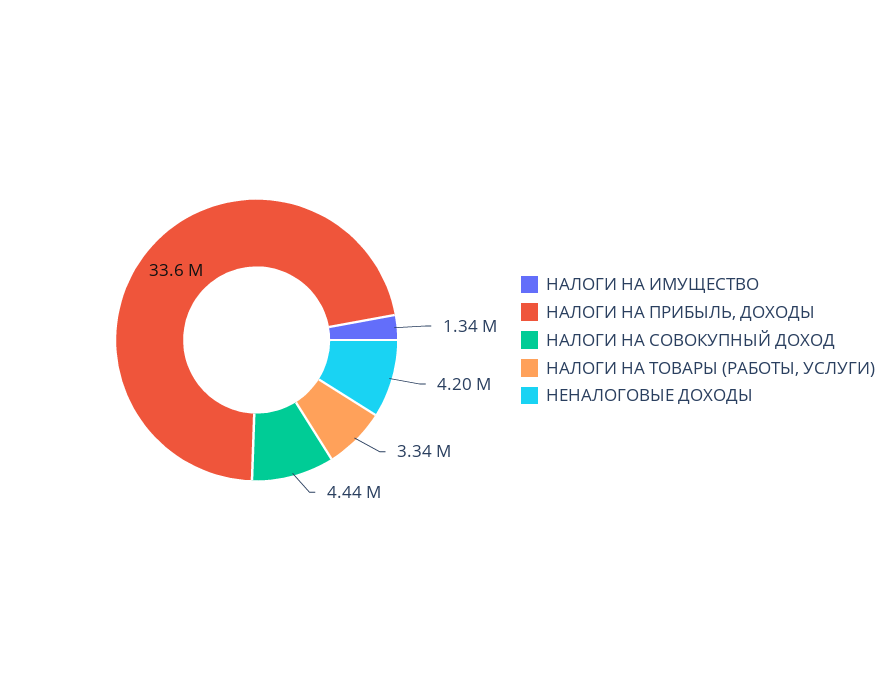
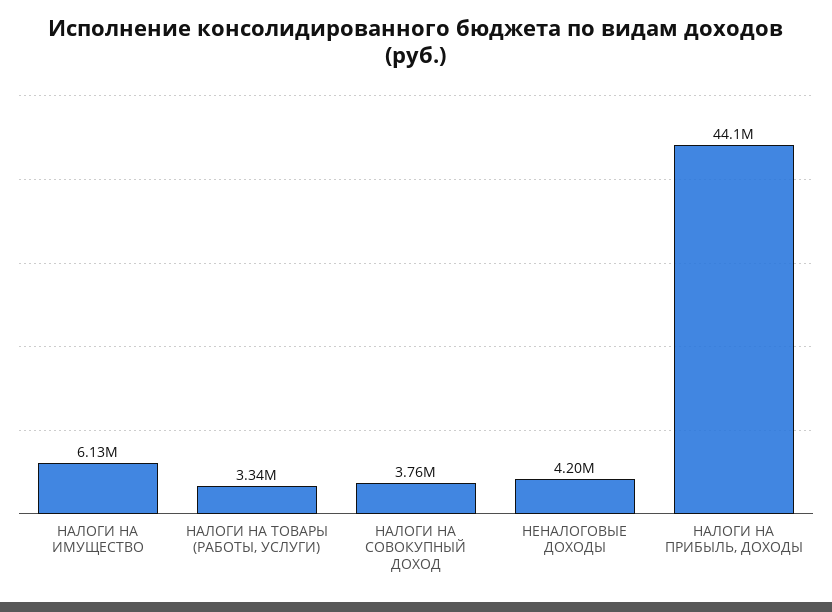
НАЛОГИ НА ИМУЩЕСТВО: 1340000 -> 6130000
НАЛОГИ НА ПРИБЫЛЬ, ДОХОДЫ: 33600000 -> 44100000
НАЛОГИ НА СОВОКУПНЫЙ ДОХОД: 4440000 -> 3760000

